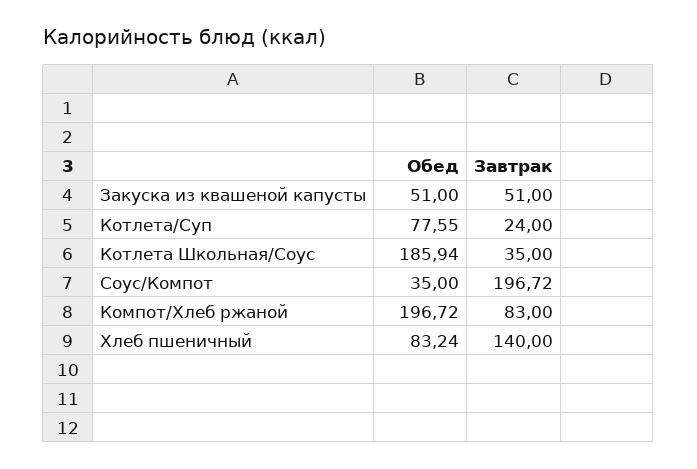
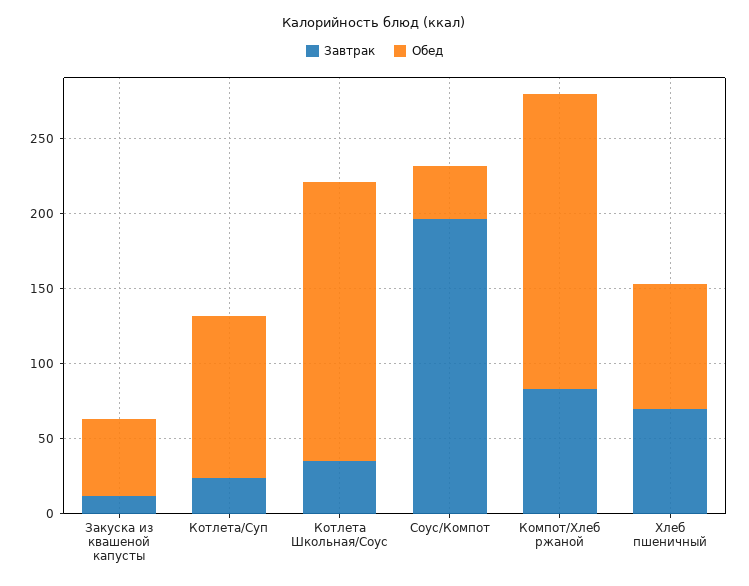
Завтрак, Закуска из квашеной капусты: 51 -> 10
Обед, Котлета/Суп: 77.55 -> 110
Завтрак, Хлеб пшеничный: 140 -> 70

